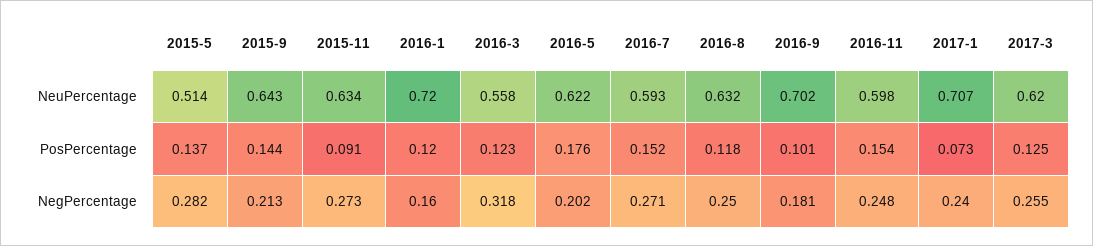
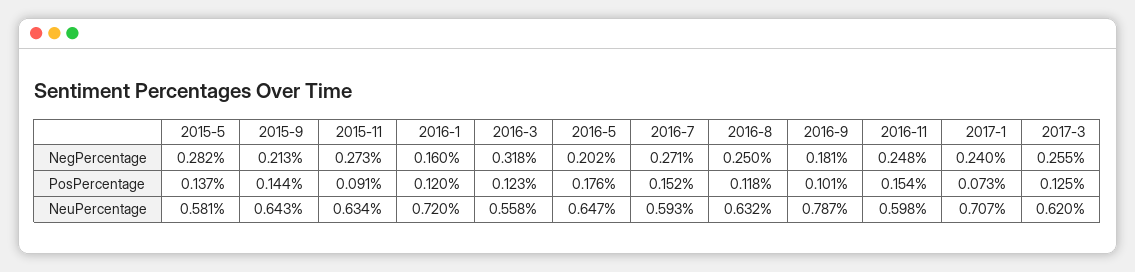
2015-5, NeuPercentage: 0.514 -> 0.581
2016-5, NeuPercentage: 0.622 -> 0.647
2016-9, NeuPercentage: 0.702 -> 0.787

